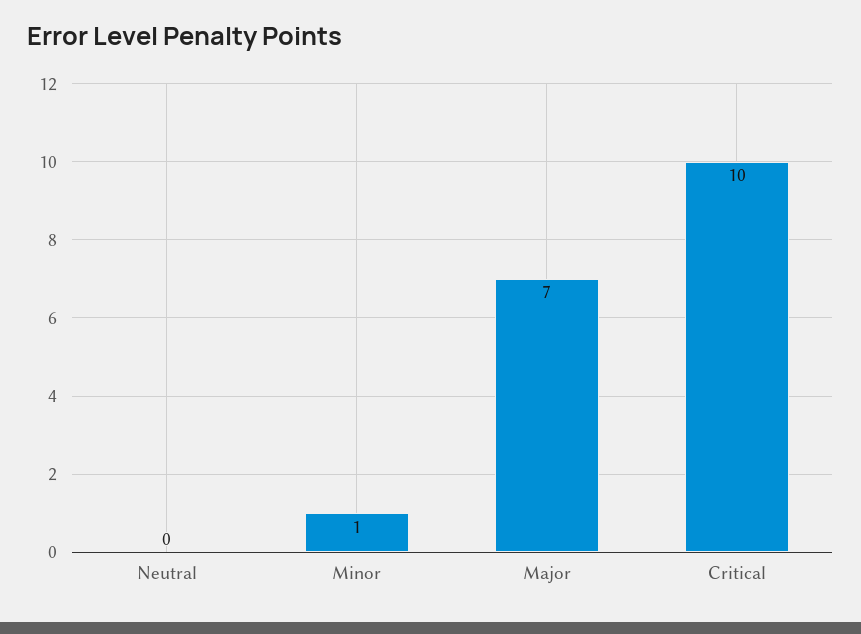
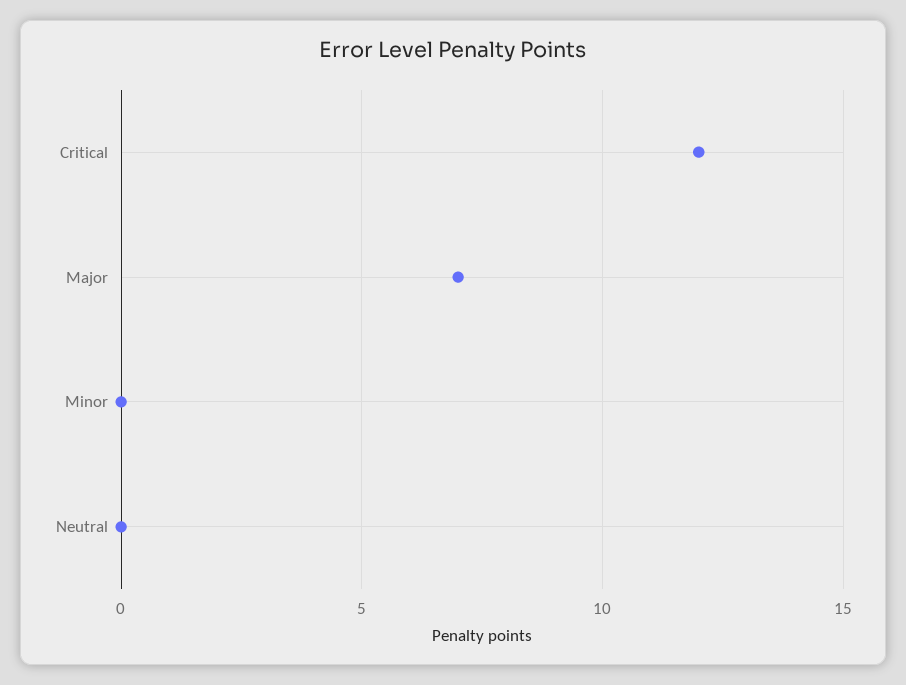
Minor: 1 -> 0
Critical: 10 -> 12

